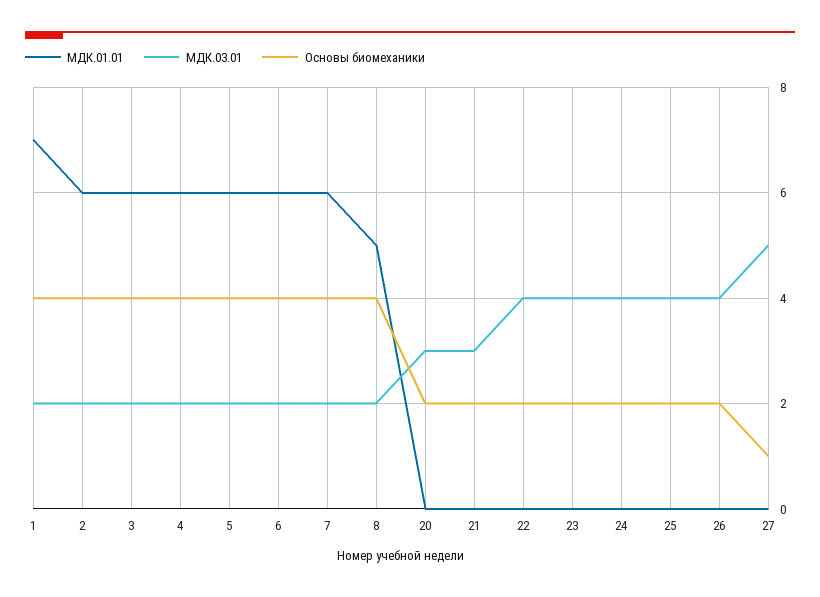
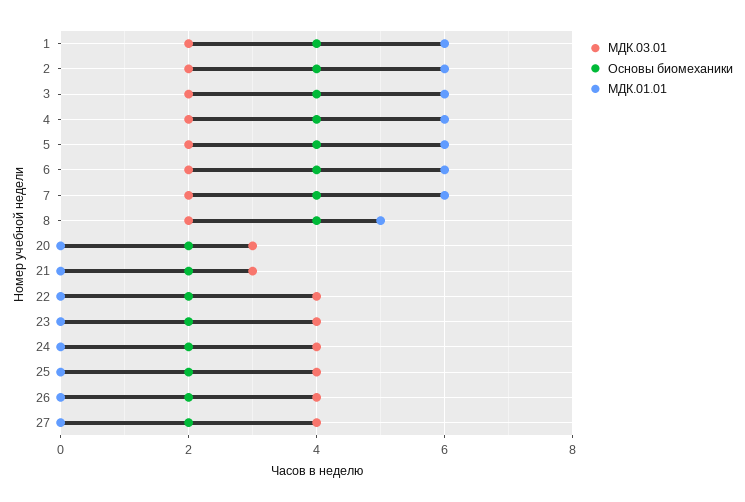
МДК.01.01, 1: 7 -> 6
МДК.03.01, 27: 5 -> 4
Основы биомеханики, 27: 1 -> 2

